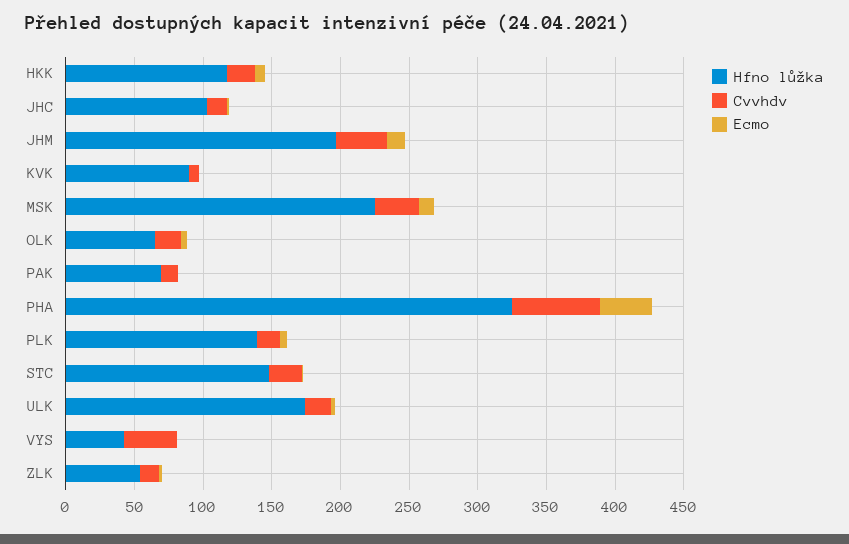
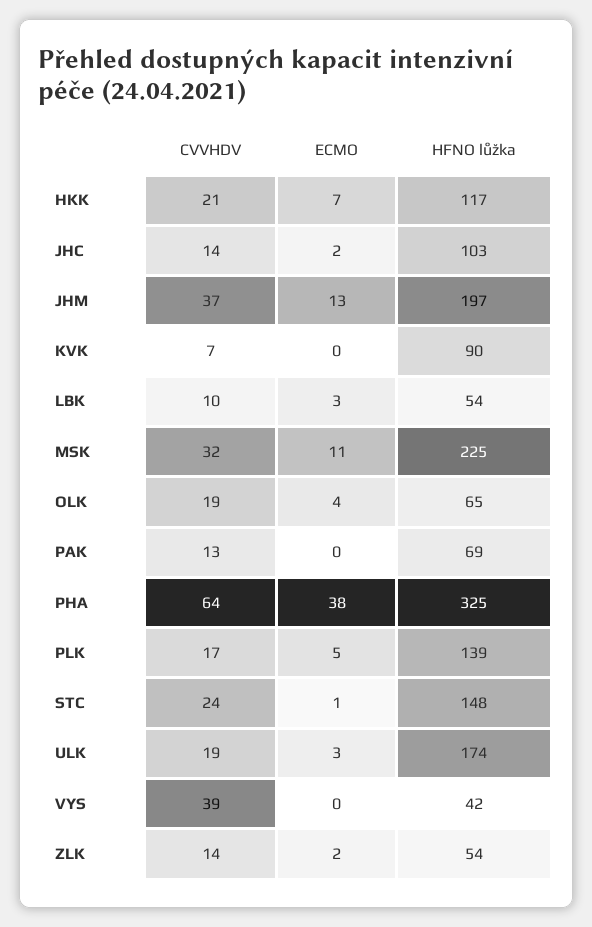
Cvvhdv, LBK: none -> 10
Ecmo, LBK: none -> 3
Hfno lůžka, LBK: none -> 54

